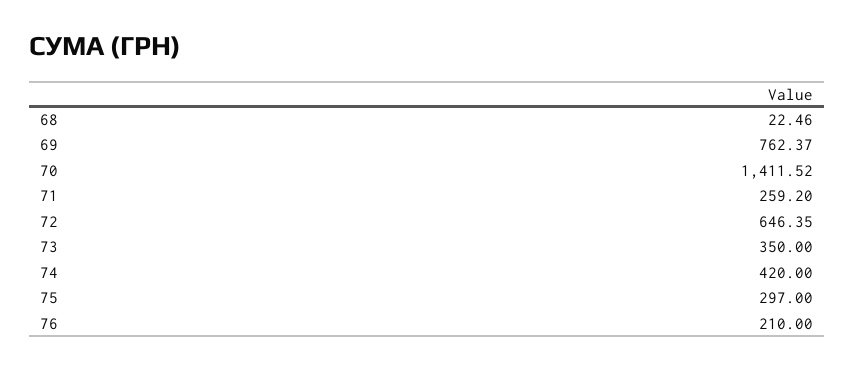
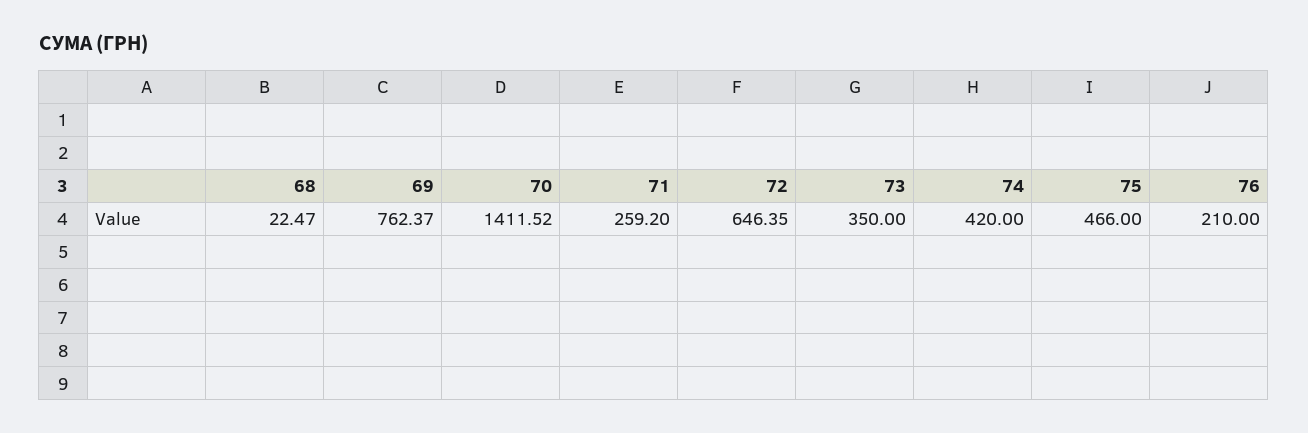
68: 22.46 -> 22.47
75: 297 -> 466

